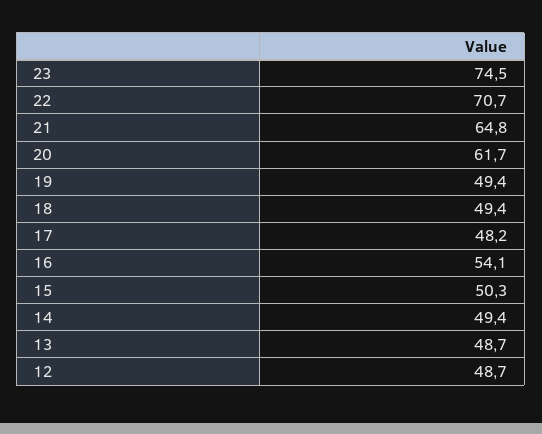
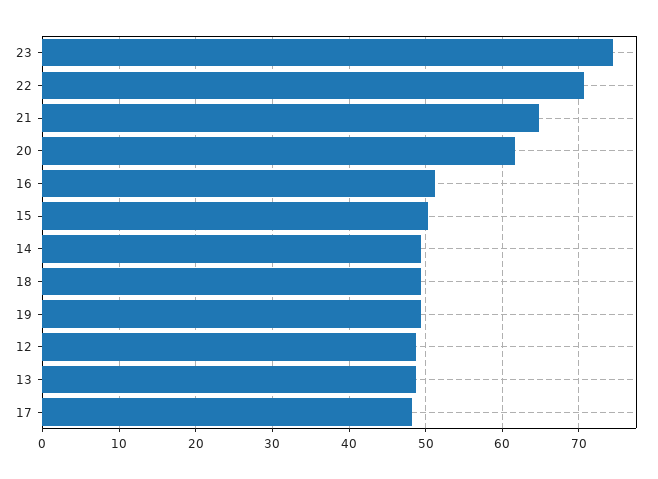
16: 54.1 -> 51

